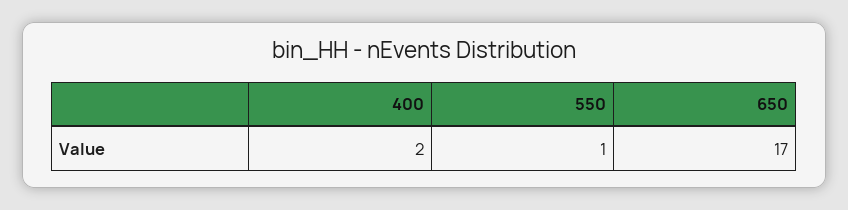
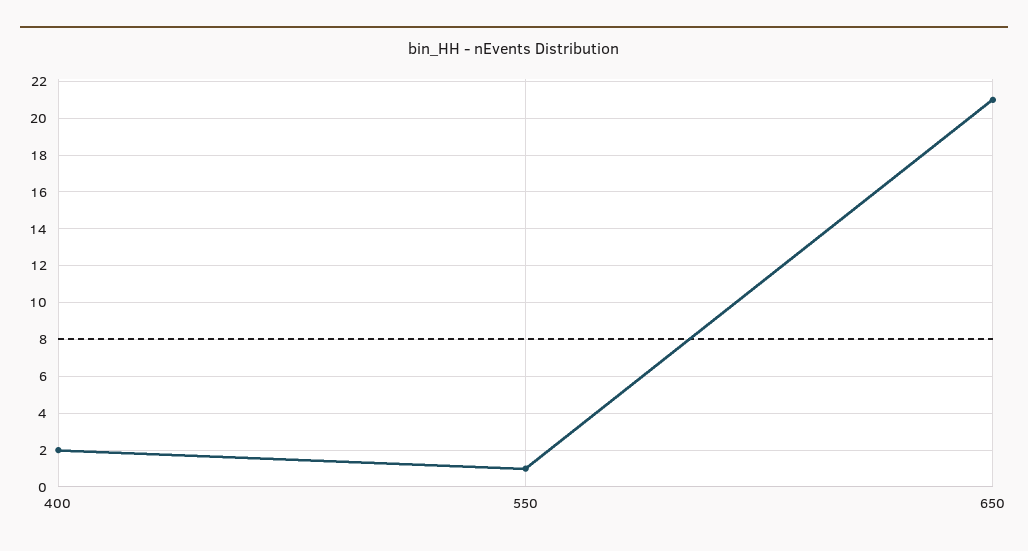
650: 17 -> 21

